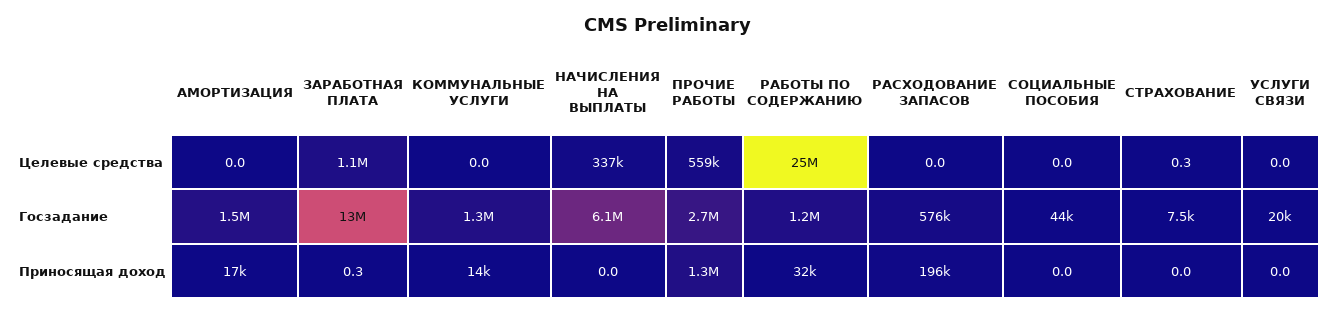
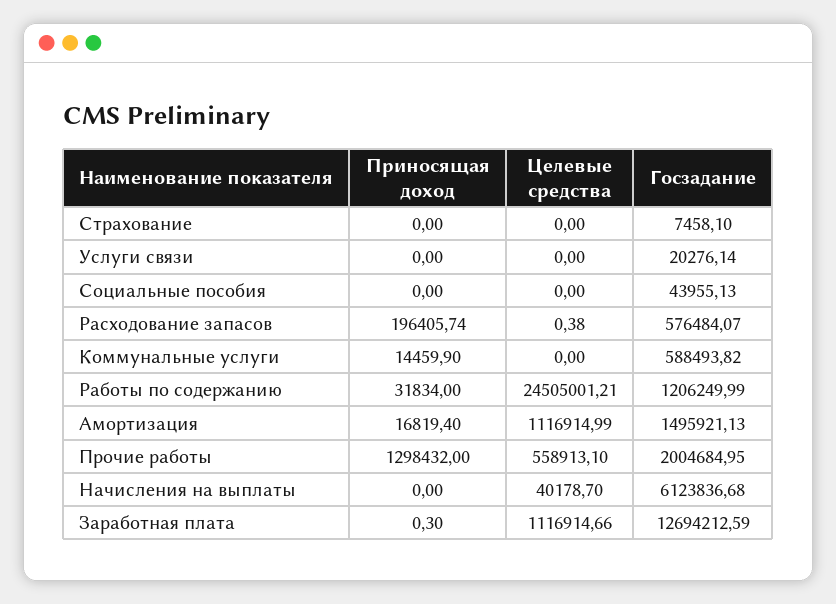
АМОРТИЗАЦИЯ, Целевые средства: 0 -> 1116914.99
НАЧИСЛЕНИЯ НА ВЫПЛАТЫ, Целевые средства: 337000 -> 40178.7
РАСХОДОВАНИЕ ЗАПАСОВ, Целевые средства: 0 -> 0.38
СТРАХОВАНИЕ, Целевые средства: 0.3 -> 0
КОММУНАЛЬНЫЕ УСЛУГИ, Госзадание: 1300000 -> 588493.82
ПРОЧИЕ РАБОТЫ, Госзадание: 2700000 -> 2004684.95

